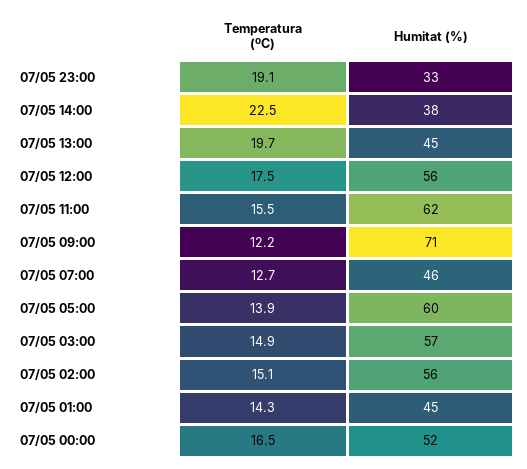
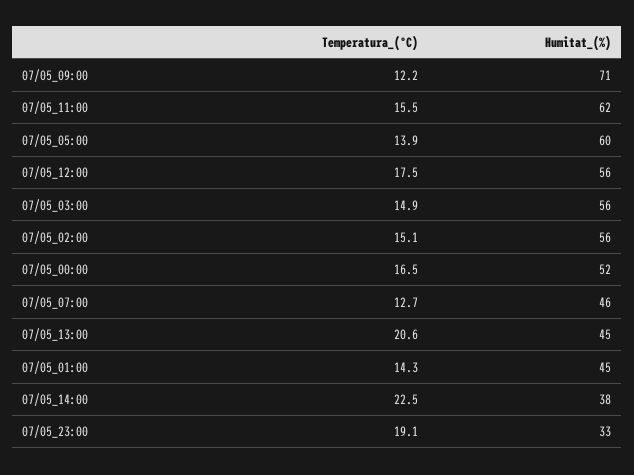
Temperatura (ºC), 07/05 13:00: 19.7 -> 20.6
Humitat (%), 07/05 03:00: 57 -> 56

